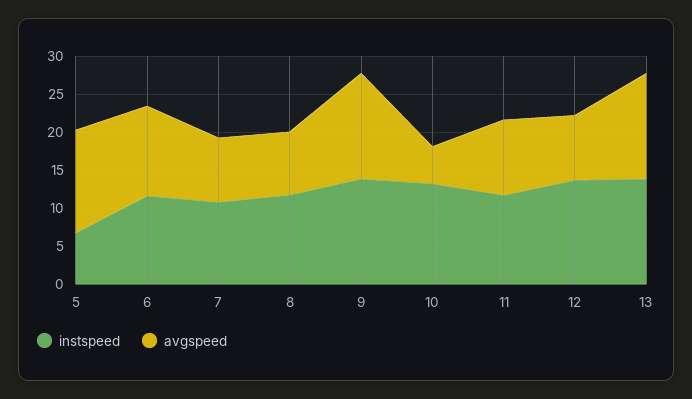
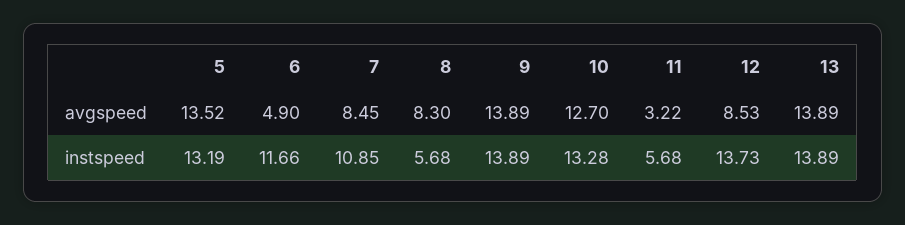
instspeed, 5: 7.5 -> 13.19
avgspeed, 6: 12.5 -> 4.9
instspeed, 8: 12.5 -> 5.68
avgspeed, 10: 5 -> 12.7
instspeed, 11: 12.5 -> 5.68
avgspeed, 11: 10 -> 3.22

